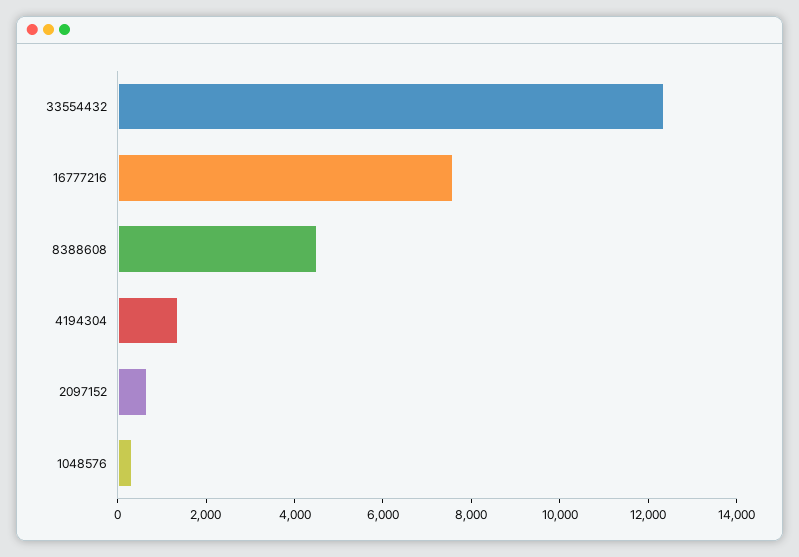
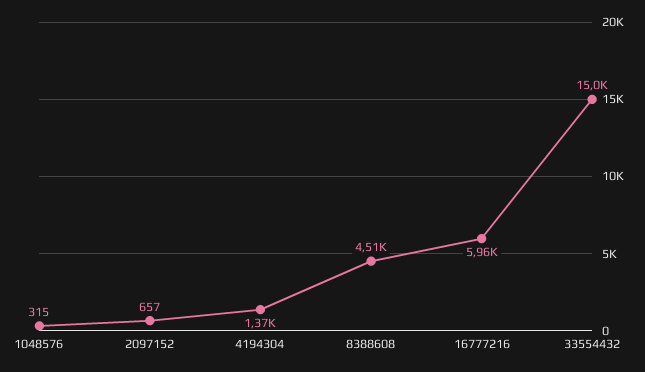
33554432: 12500 -> 15000
16777216: 7500 -> 5960

